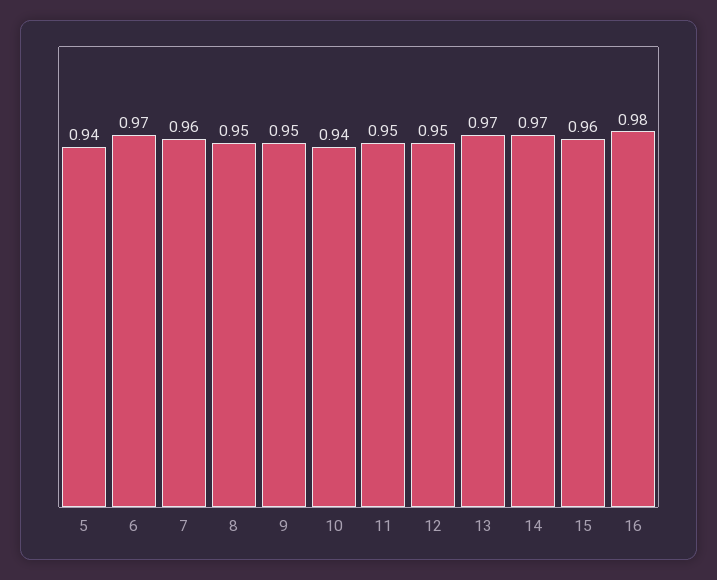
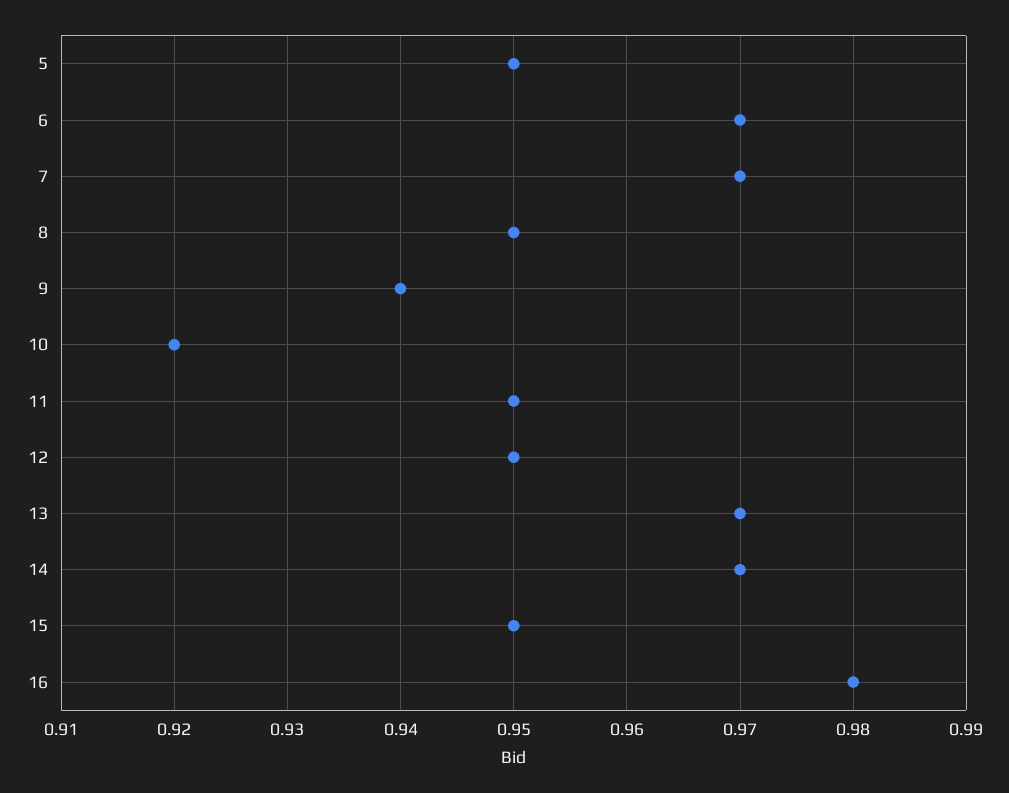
5: 0.94 -> 0.95
7: 0.96 -> 0.97
9: 0.95 -> 0.94
10: 0.94 -> 0.92
15: 0.96 -> 0.95

